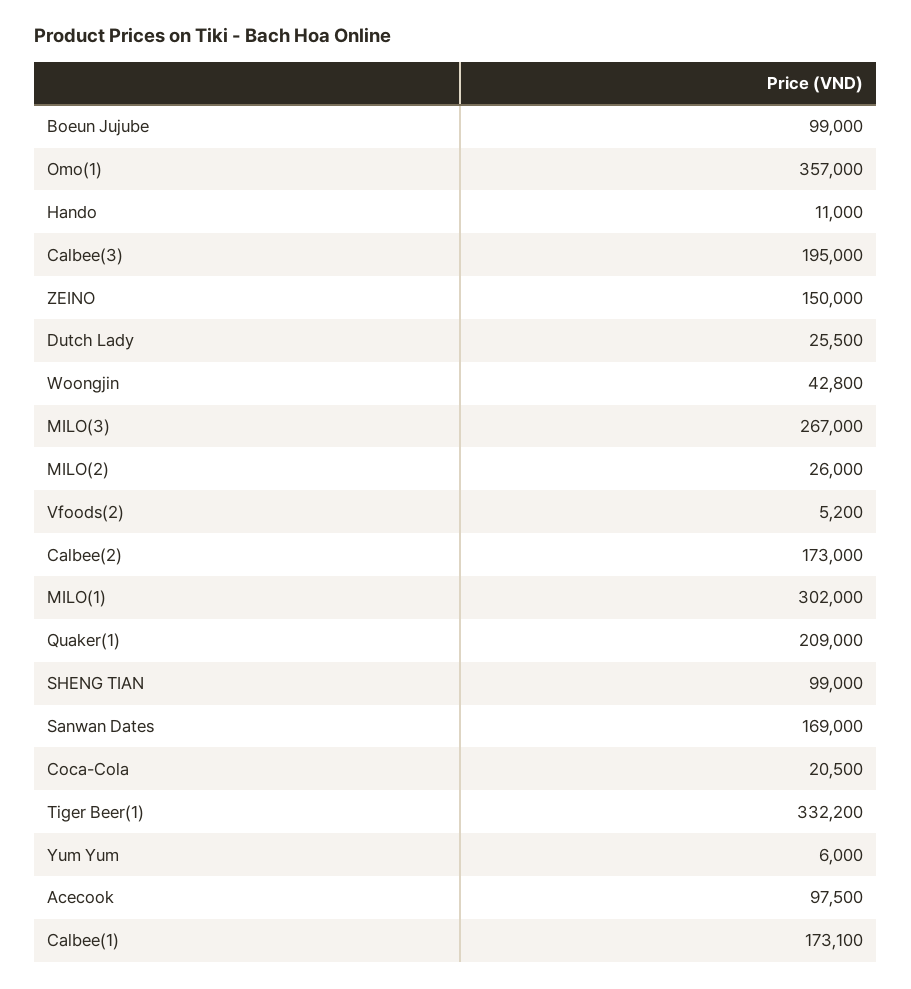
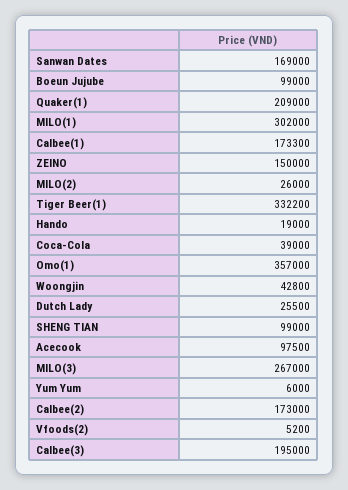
Hando: 11000 -> 19000
Coca-Cola: 20500 -> 39000
Calbee(1): 173100 -> 173300

